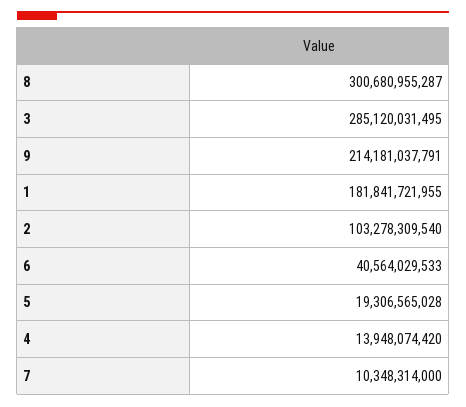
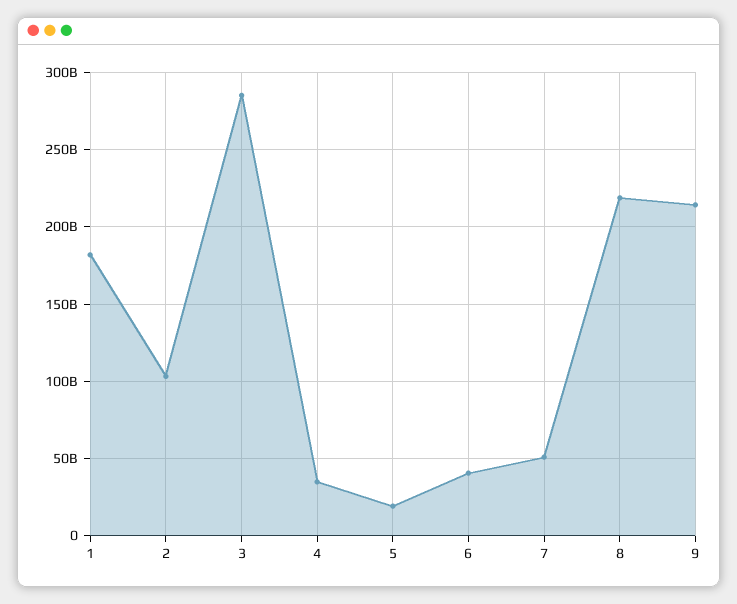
8: 300680955287 -> 220000000000
4: 13948074420 -> 35000000000
7: 10348314000 -> 50000000000

